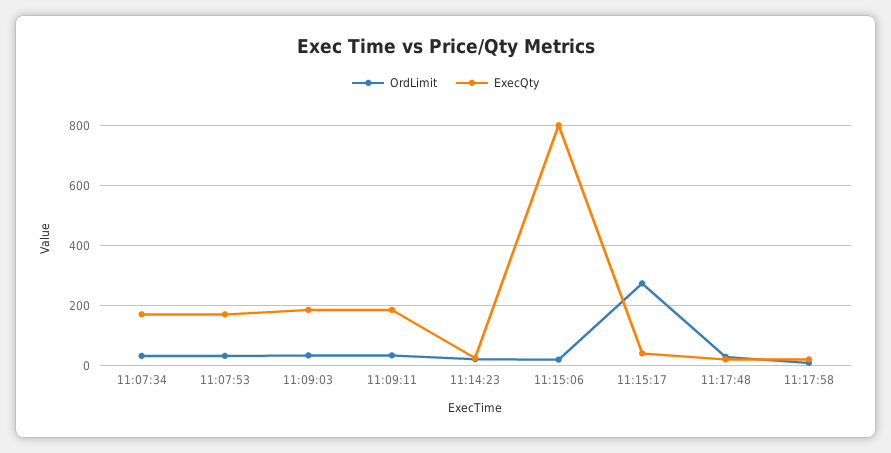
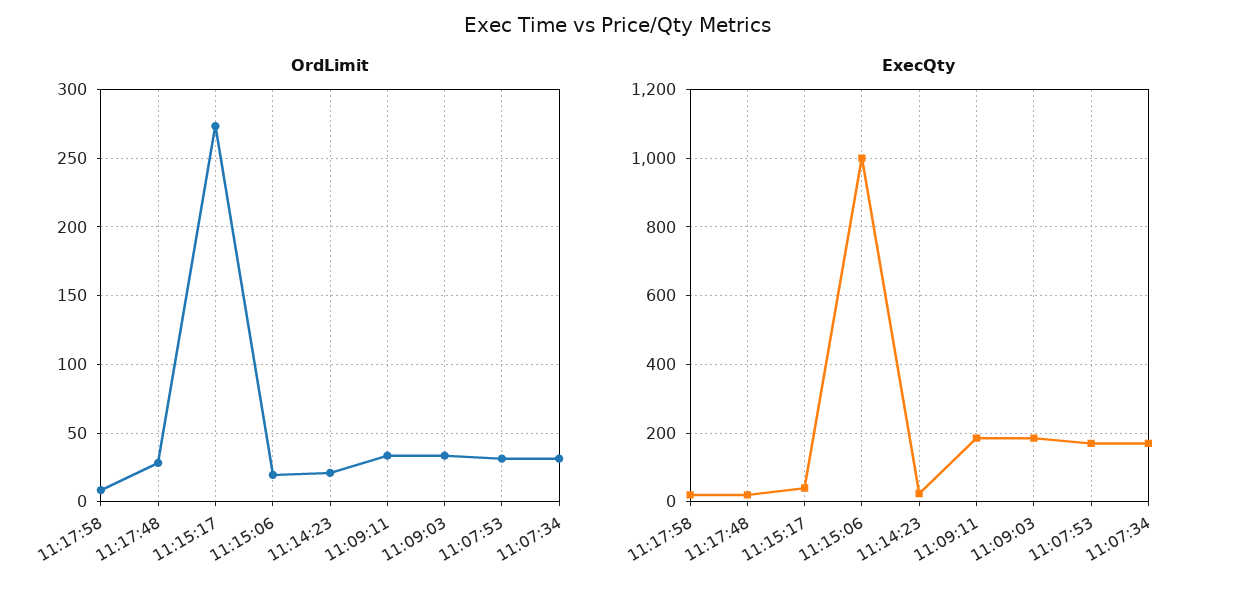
ExecQty, 11:15:06: 800 -> 1000

